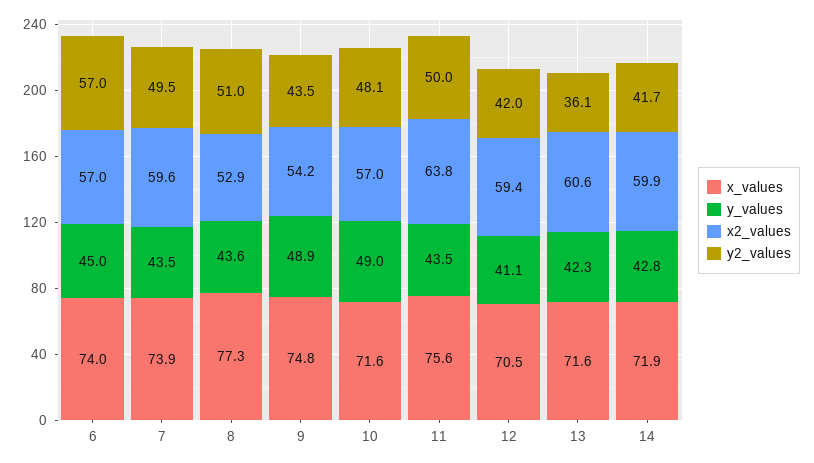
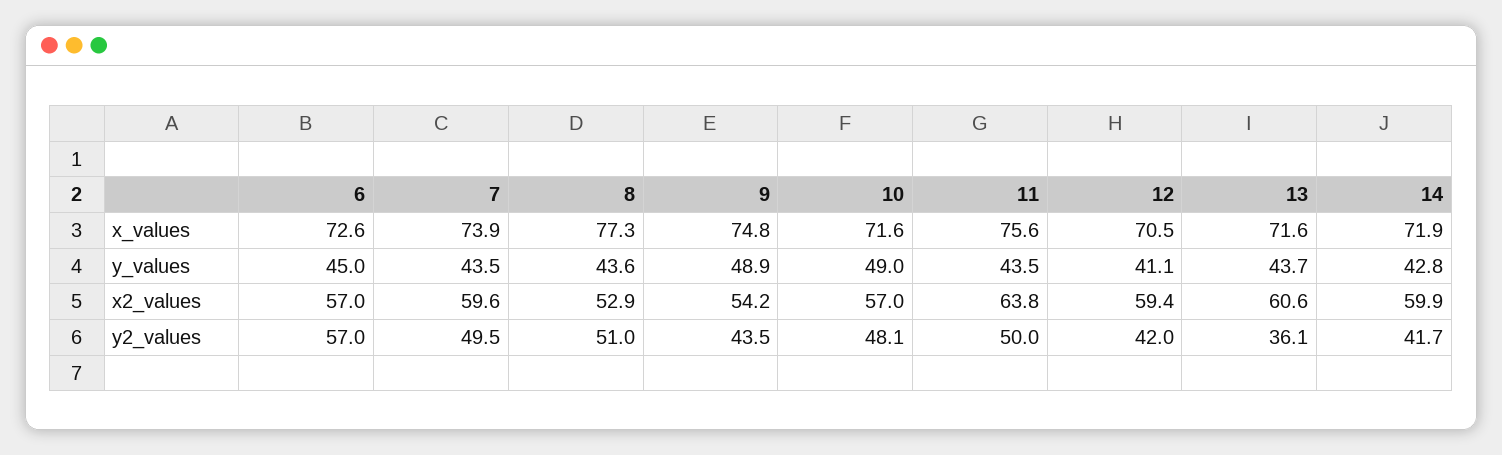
x_values, 6: 74 -> 72.6
y_values, 13: 42.3 -> 43.7

